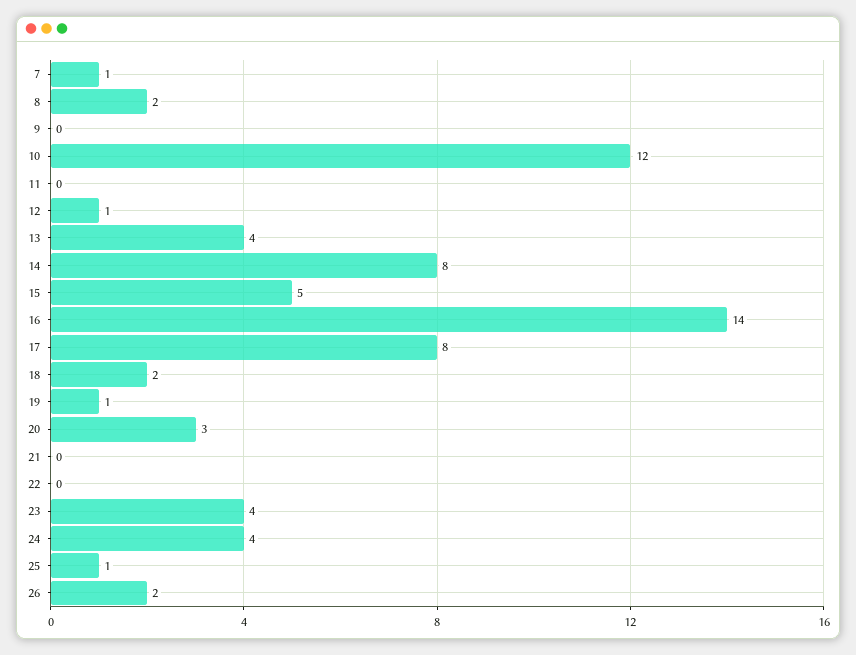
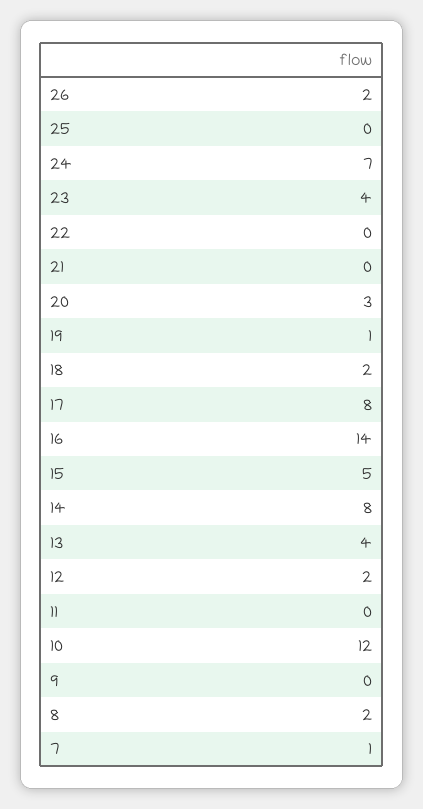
12: 1 -> 2
24: 4 -> 7
25: 1 -> 0

